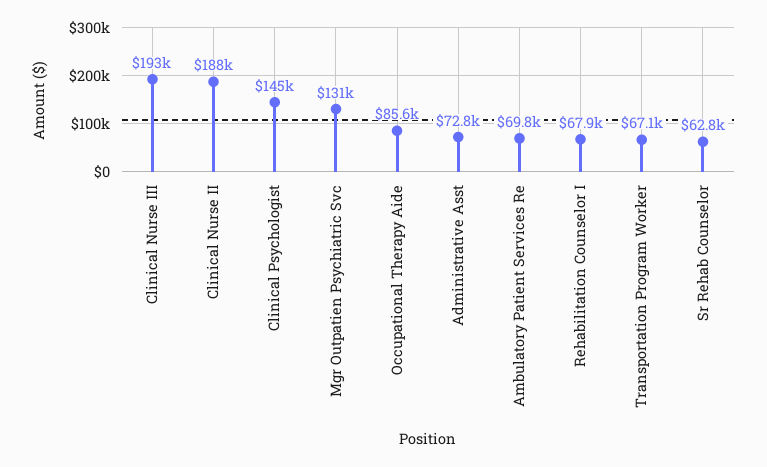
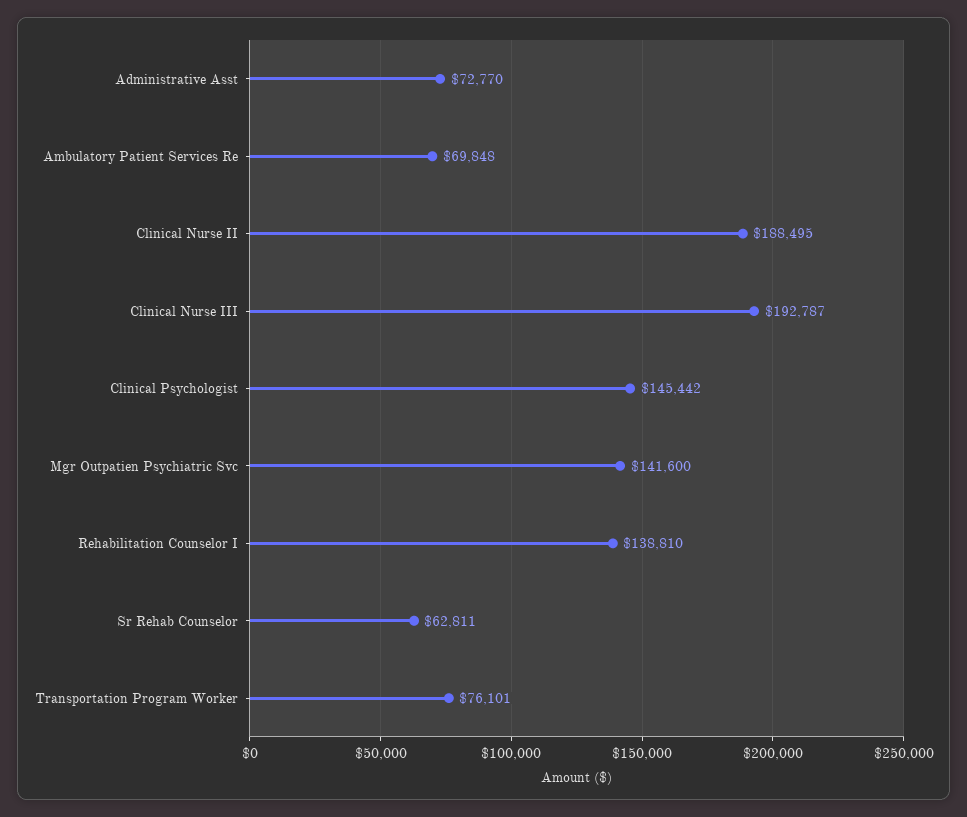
Mgr Outpatien Psychiatric Svc: 131000 -> 141600
Occupational Therapy Aide: 85600 -> none
Rehabilitation Counselor I: 67900 -> 138810
Transportation Program Worker: 67100 -> 76101

